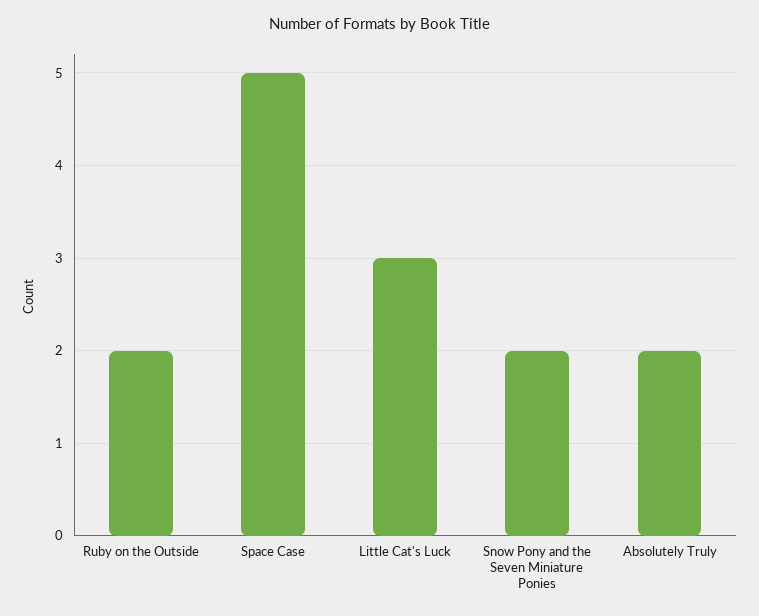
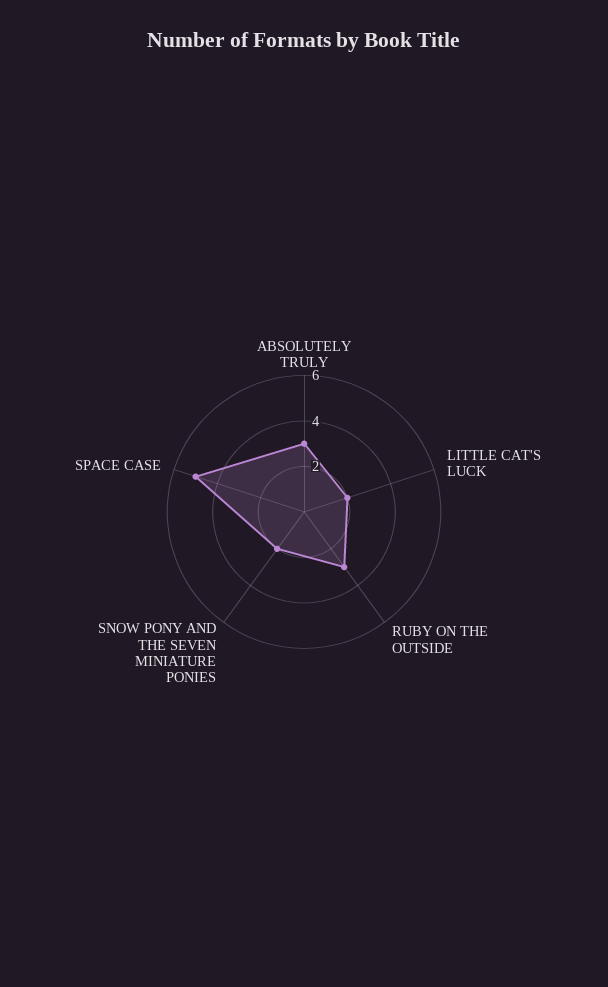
Ruby on the Outside: 2 -> 3
Little Cat's Luck: 3 -> 2
Absolutely Truly: 2 -> 3

